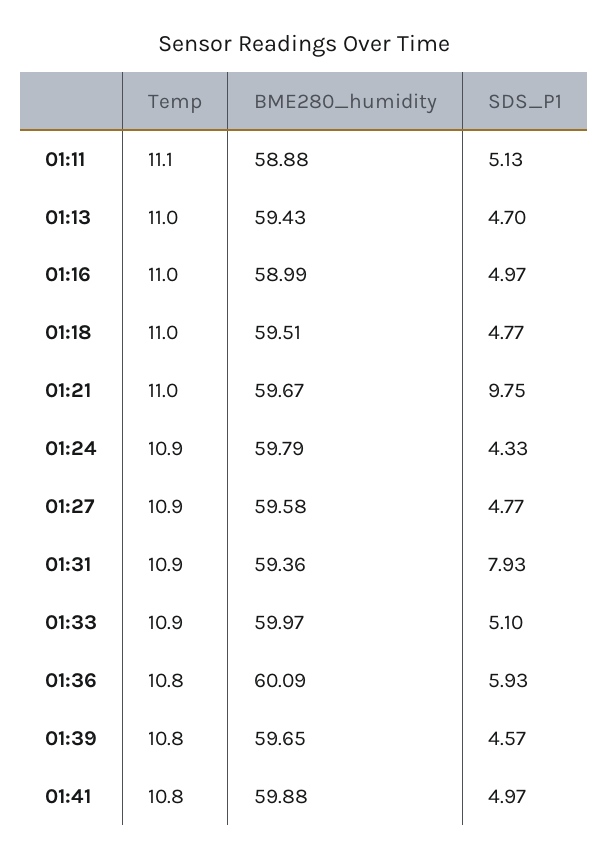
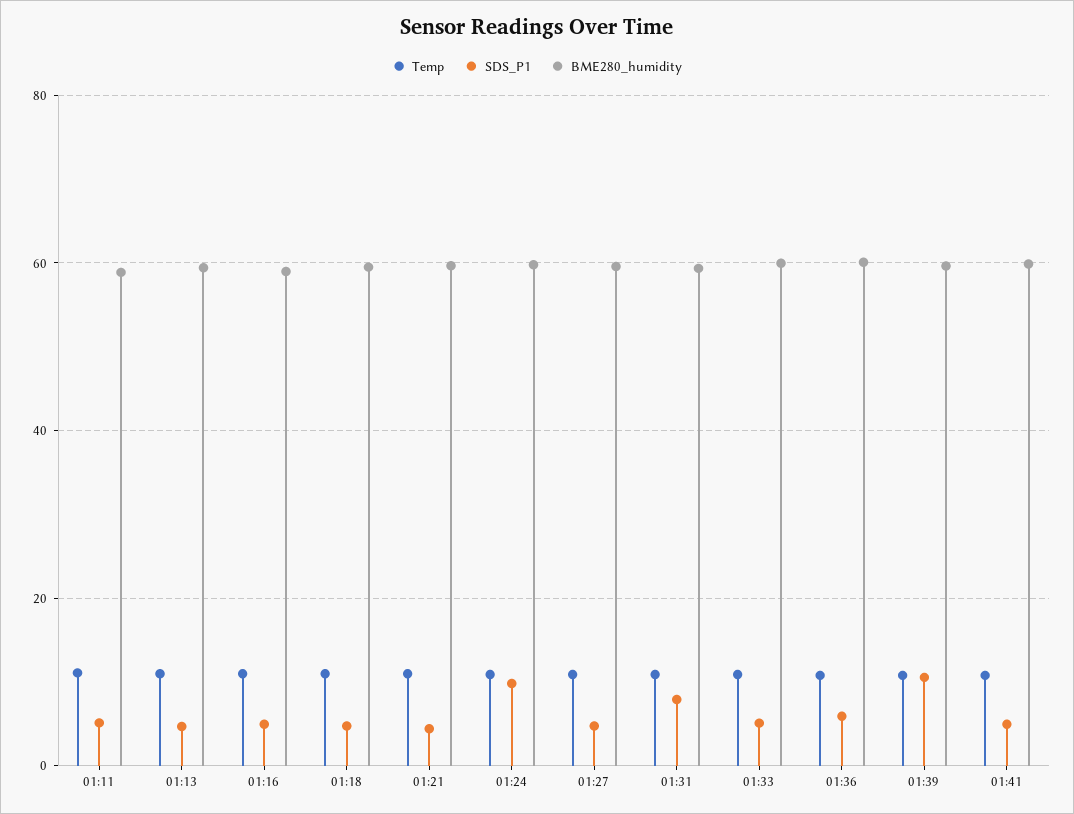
SDS_P1, 01:21: 9.75 -> 4
SDS_P1, 01:24: 4.33 -> 10
SDS_P1, 01:39: 4.57 -> 10

